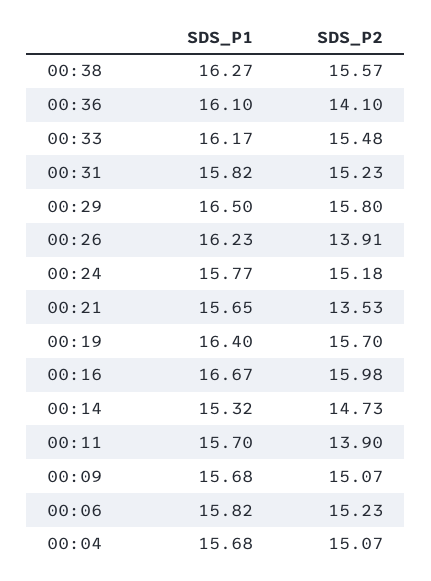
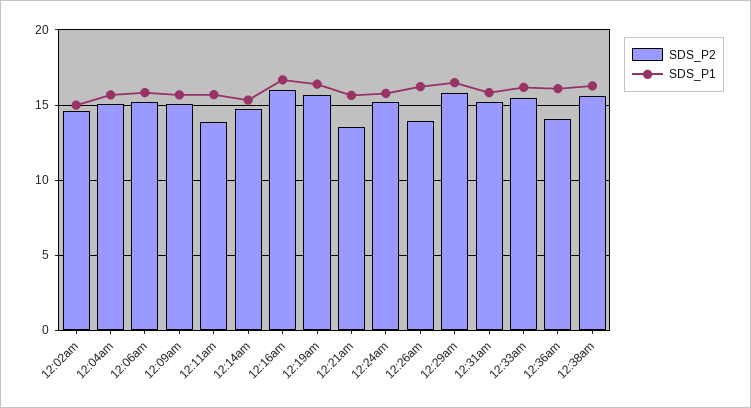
SDS_P2, 12:02am: none -> 14.5
SDS_P1, 12:02am: none -> 15

